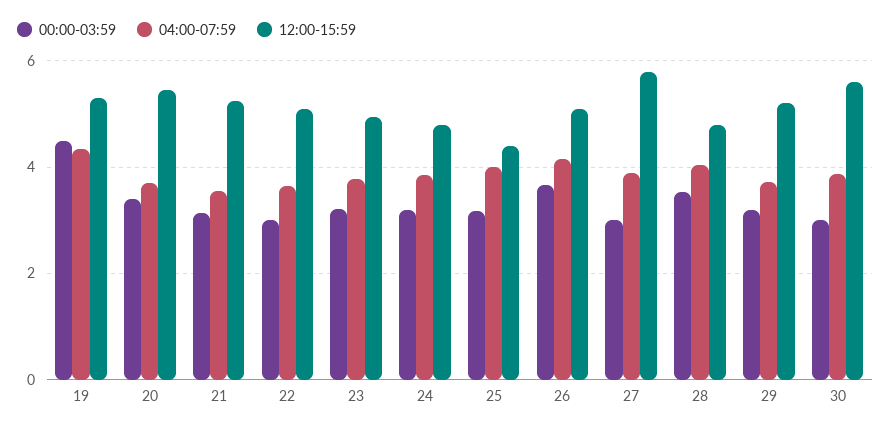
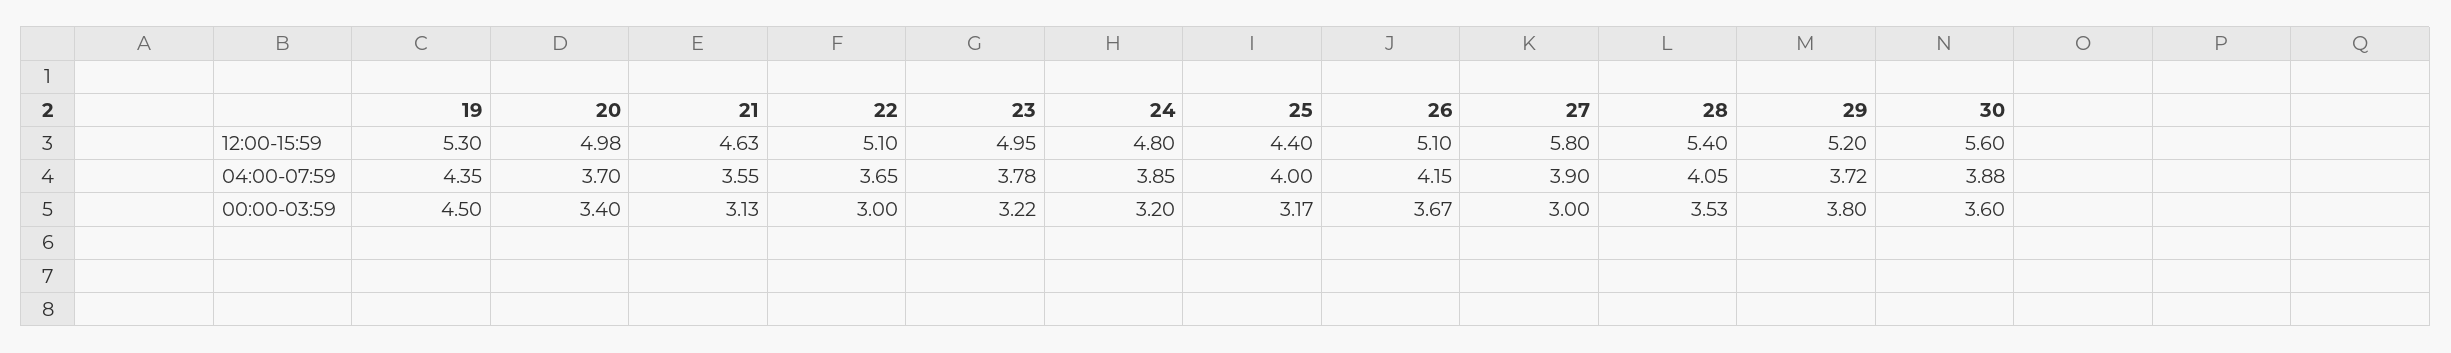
12:00-15:59, 20: 5.4 -> 4.98
12:00-15:59, 21: 5.2 -> 4.63
12:00-15:59, 28: 4.8 -> 5.4
00:00-03:59, 29: 3.2 -> 3.8
00:00-03:59, 30: 3 -> 3.6

